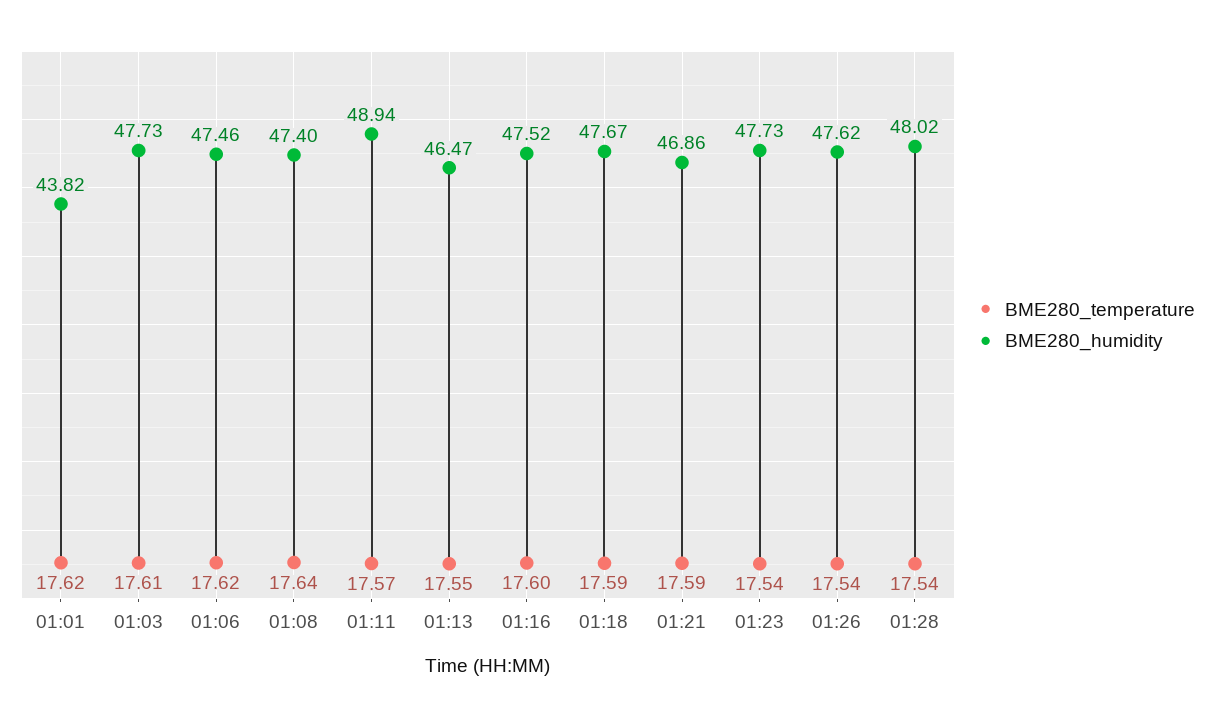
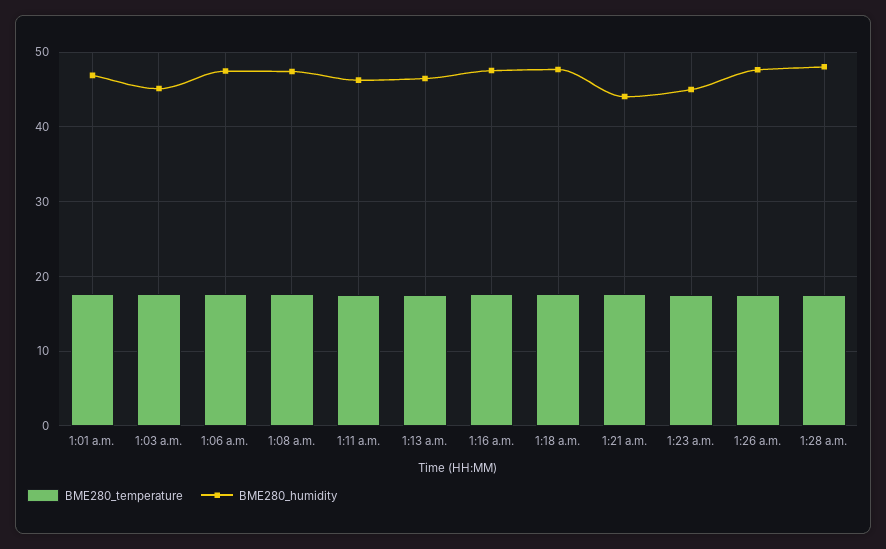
BME280_humidity, 01:01: 43.82 -> 47
BME280_humidity, 01:03: 47.73 -> 45
BME280_humidity, 01:11: 48.94 -> 46
BME280_humidity, 01:21: 46.86 -> 44
BME280_humidity, 01:23: 47.73 -> 45

